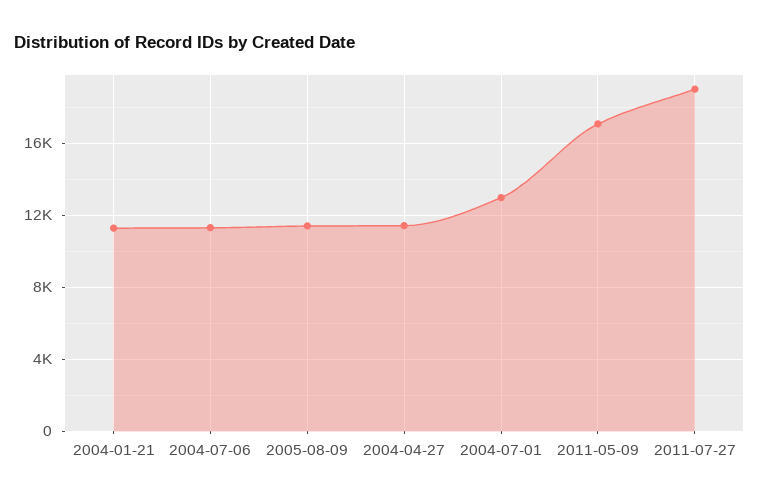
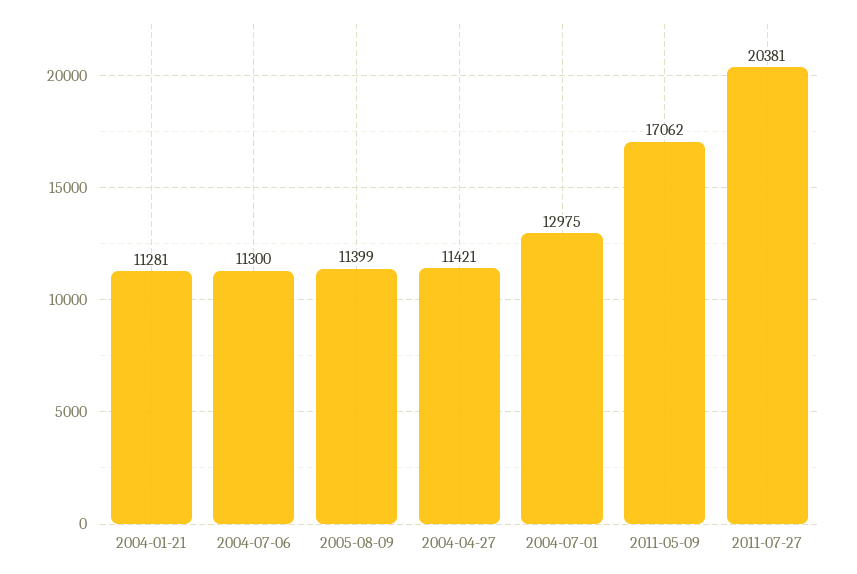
2011-07-27: 19000 -> 20381

